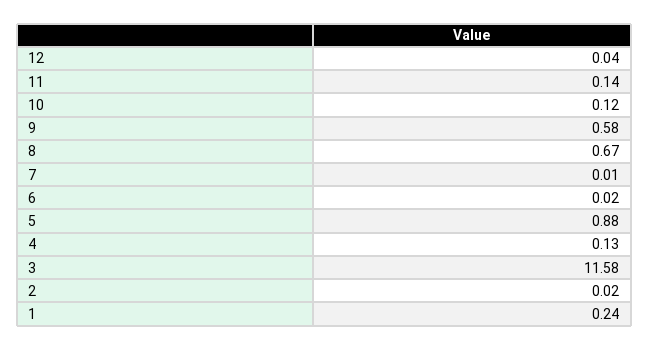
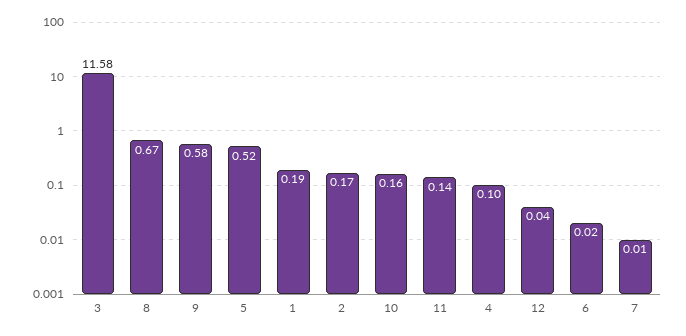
10: 0.12 -> 0.16
5: 0.88 -> 0.52
4: 0.13 -> 0.1
2: 0.02 -> 0.17
1: 0.24 -> 0.19

